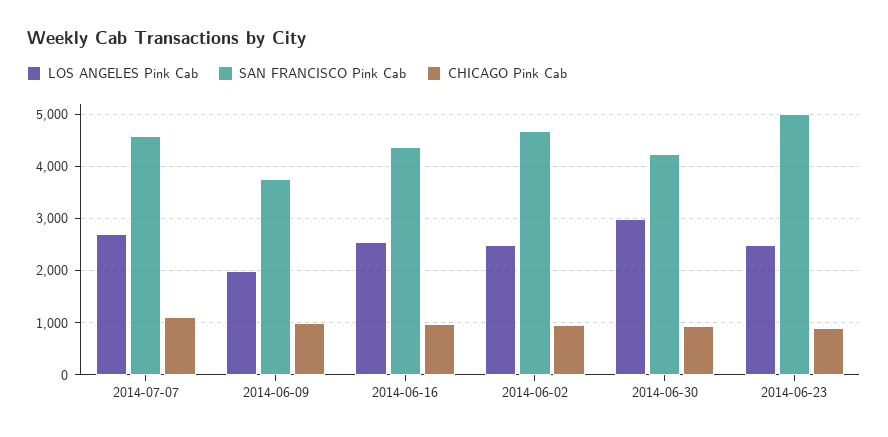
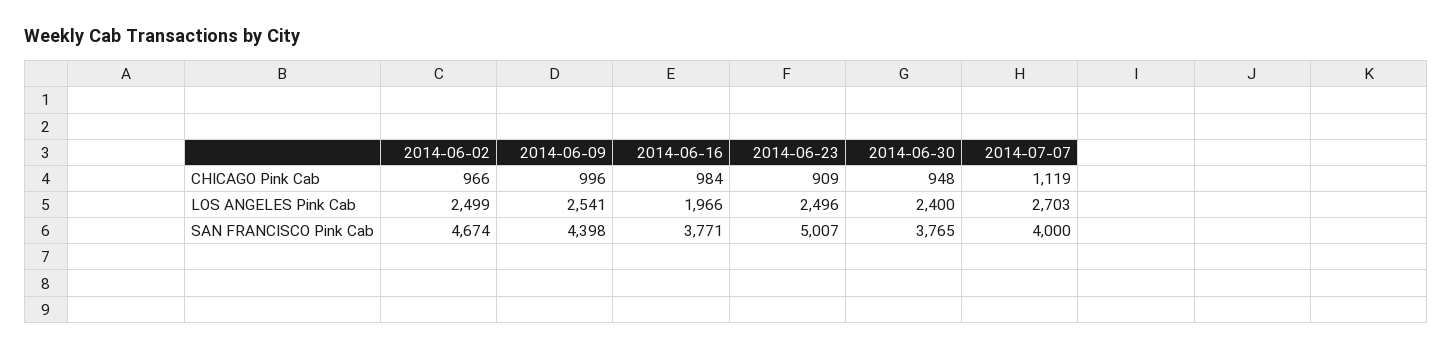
SAN FRANCISCO Pink Cab, 2014-07-07: 4600 -> 4000
LOS ANGELES Pink Cab, 2014-06-09: 2000 -> 2541
SAN FRANCISCO Pink Cab, 2014-06-09: 3800 -> 4398
LOS ANGELES Pink Cab, 2014-06-16: 2600 -> 1966
SAN FRANCISCO Pink Cab, 2014-06-16: 4400 -> 3771
LOS ANGELES Pink Cab, 2014-06-30: 3000 -> 2400
SAN FRANCISCO Pink Cab, 2014-06-30: 4200 -> 3765

